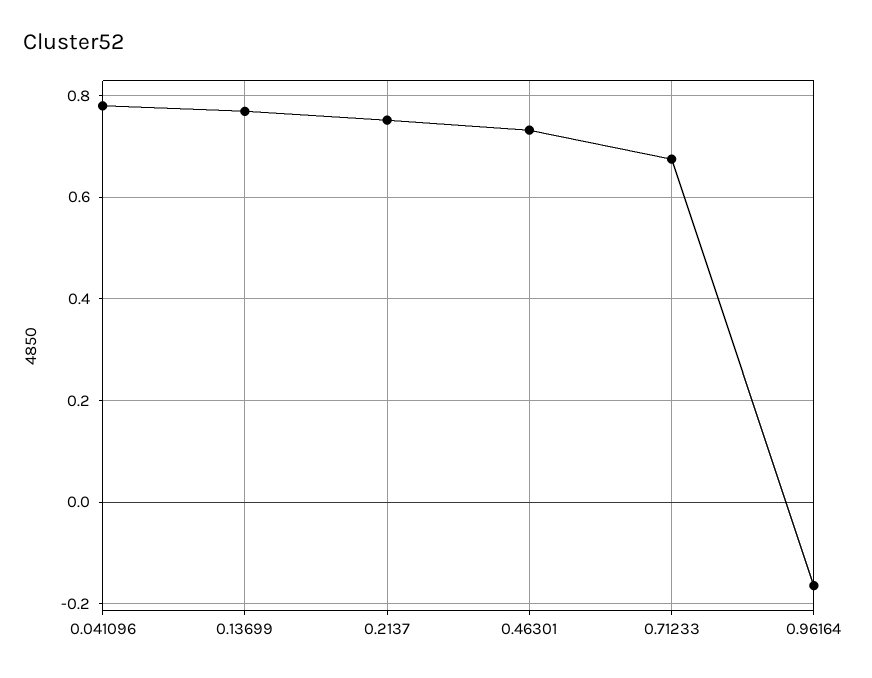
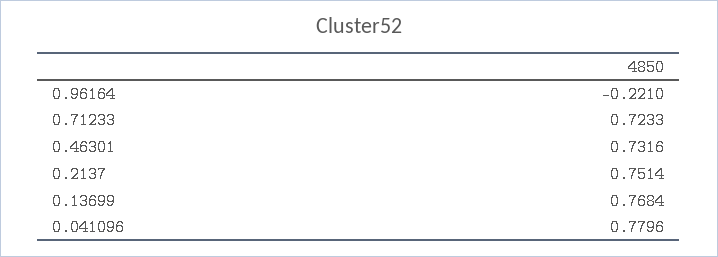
0.71233: 0.68 -> 0.7233
0.96164: -0.16 -> -0.221

